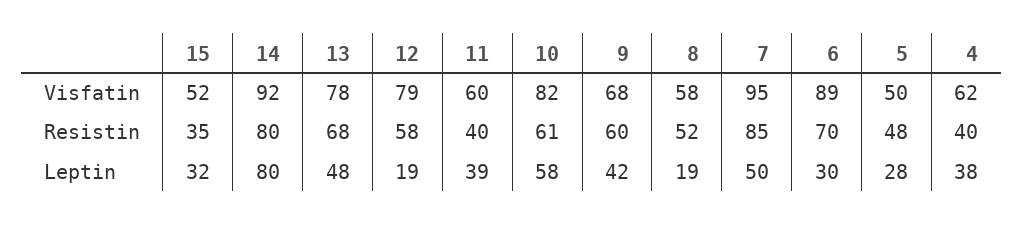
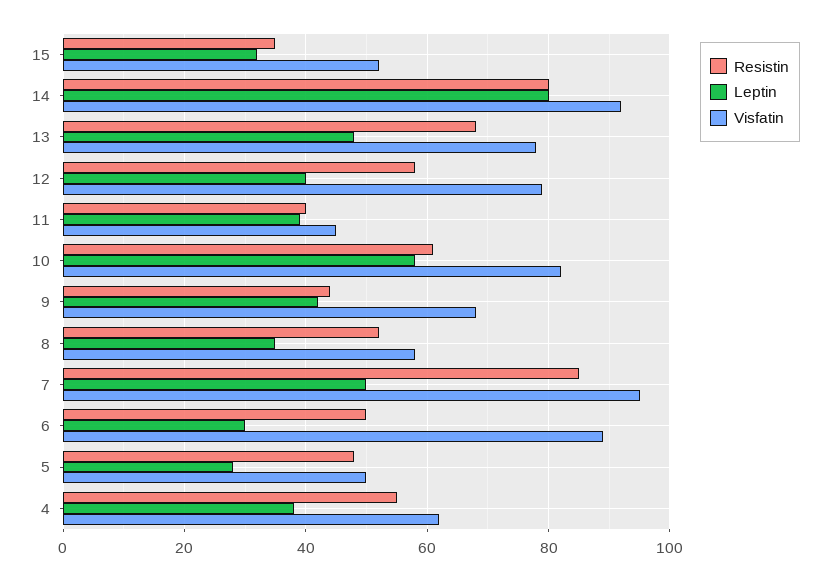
Visfatin, 11: 60 -> 45
Resistin, 9: 60 -> 45
Resistin, 6: 70 -> 50
Resistin, 4: 40 -> 55
Leptin, 12: 19 -> 40
Leptin, 8: 19 -> 35

